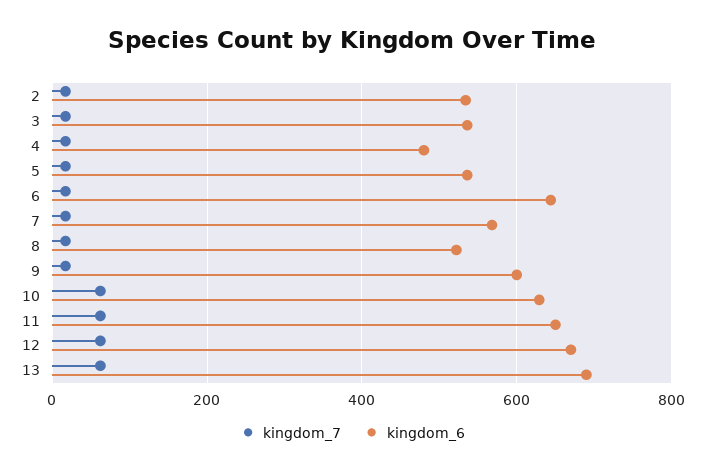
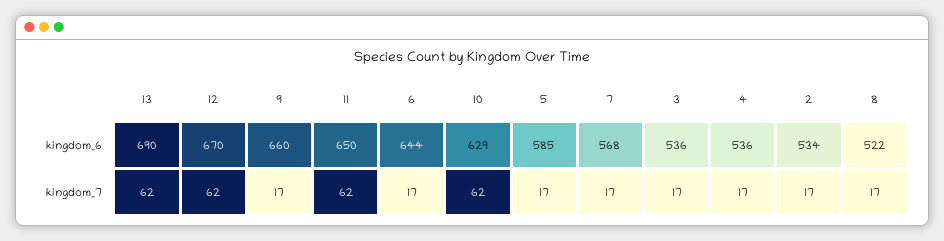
kingdom_6, 4: 480 -> 536
kingdom_6, 5: 540 -> 585
kingdom_6, 9: 600 -> 660

